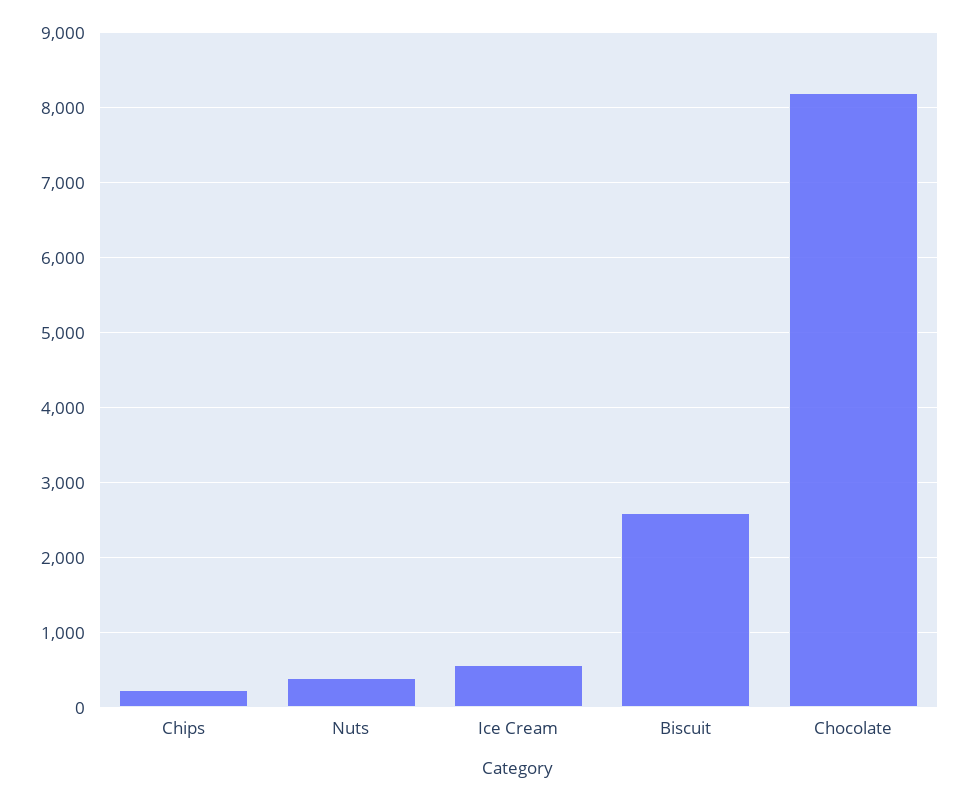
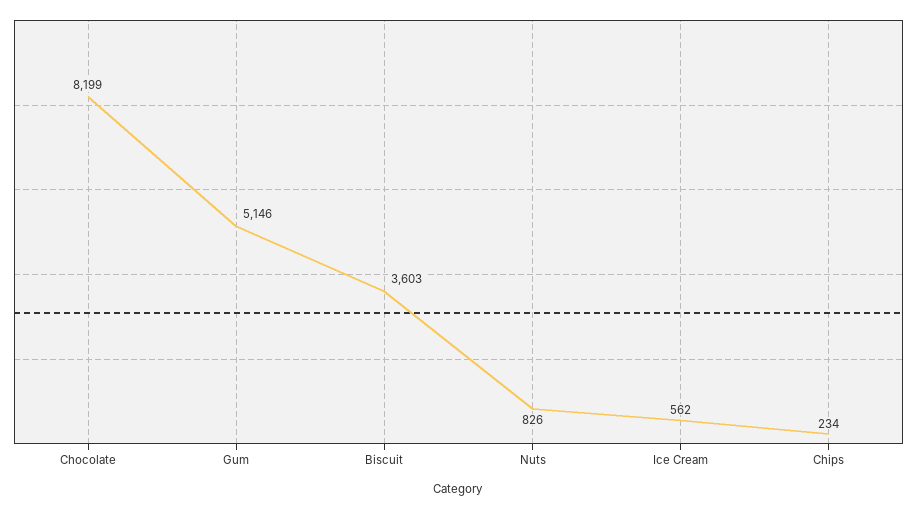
Nuts: 400 -> 826
Biscuit: 2600 -> 3603
Gum: none -> 5146

